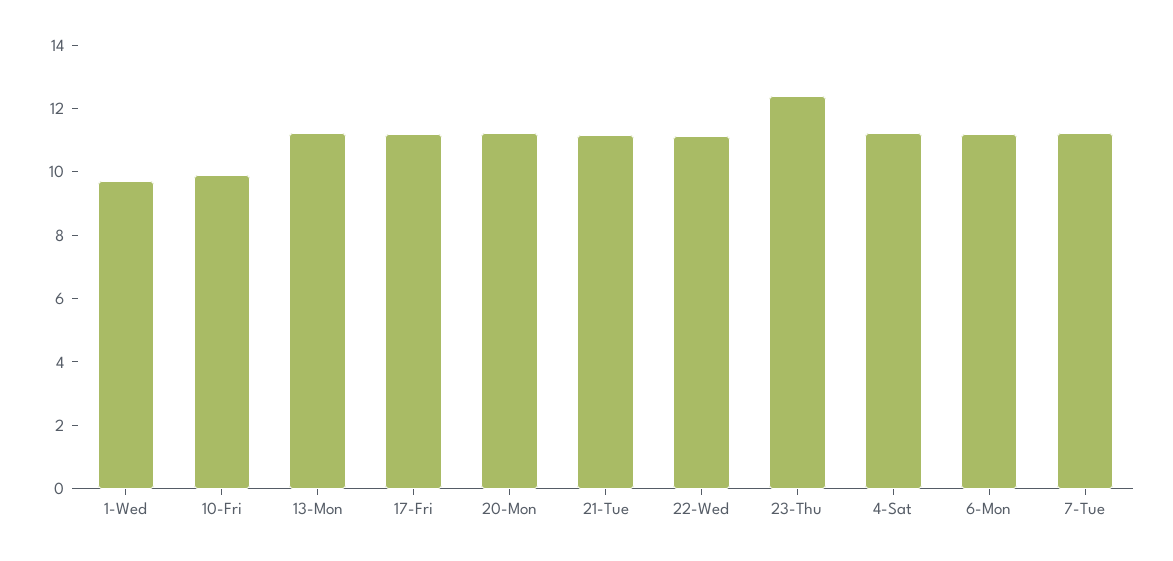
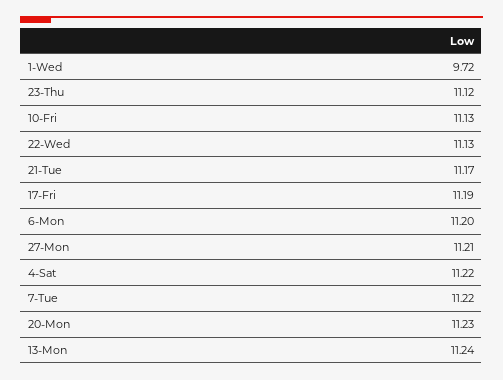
10-Fri: 10 -> 11.13
23-Thu: 12.5 -> 11.12
27-Mon: none -> 11.21

